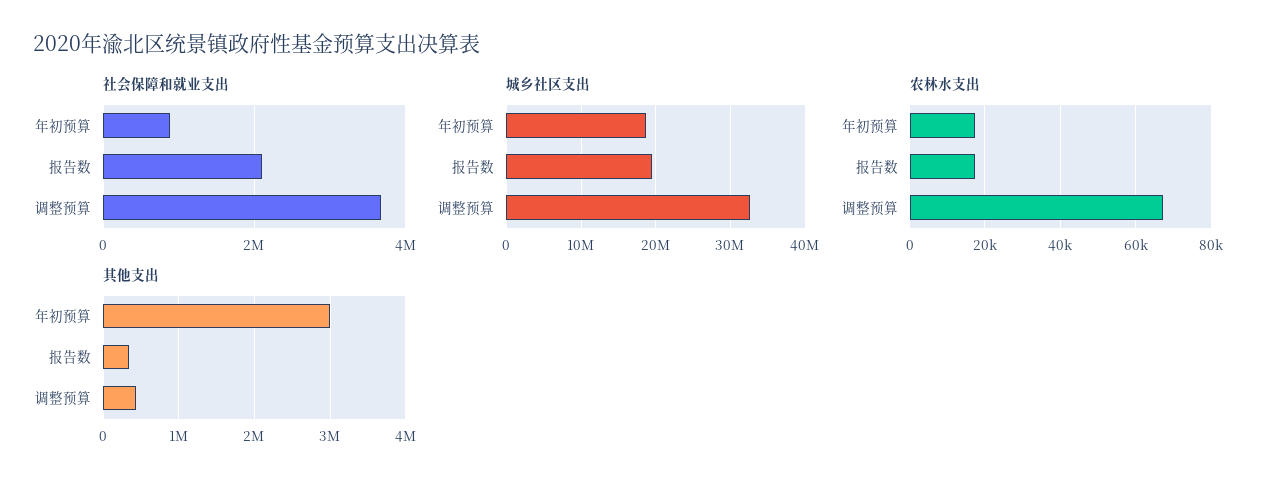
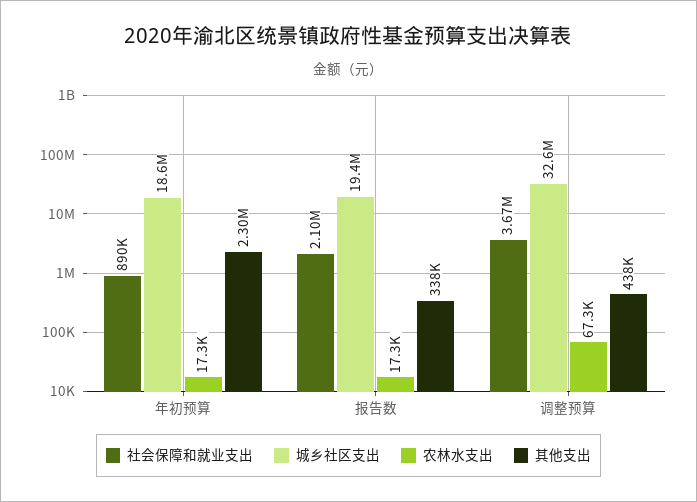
其他支出, 年初预算: 3000000 -> 2300000

